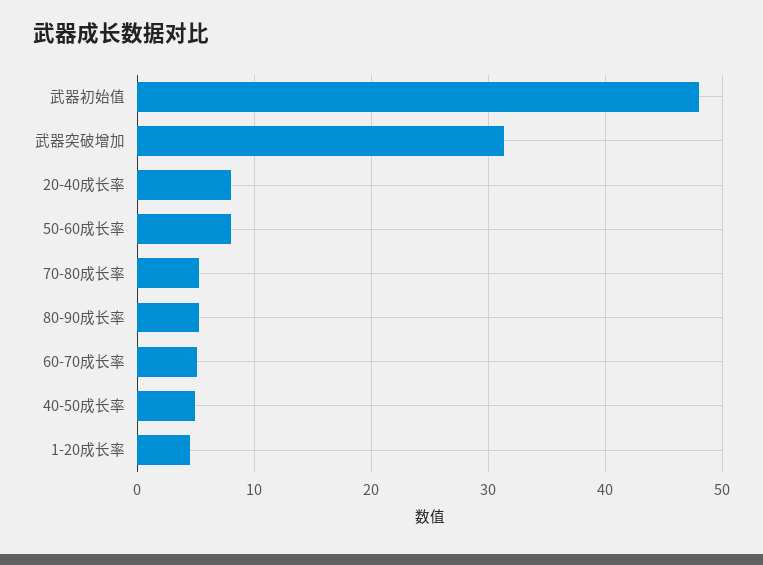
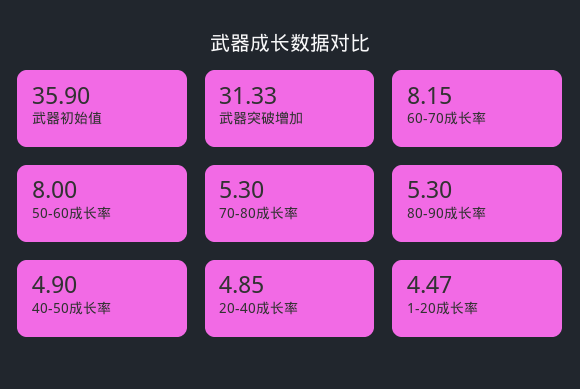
武器初始值: 48 -> 35.9
20-40成长率: 8 -> 4.85
60-70成长率: 5 -> 8.15

